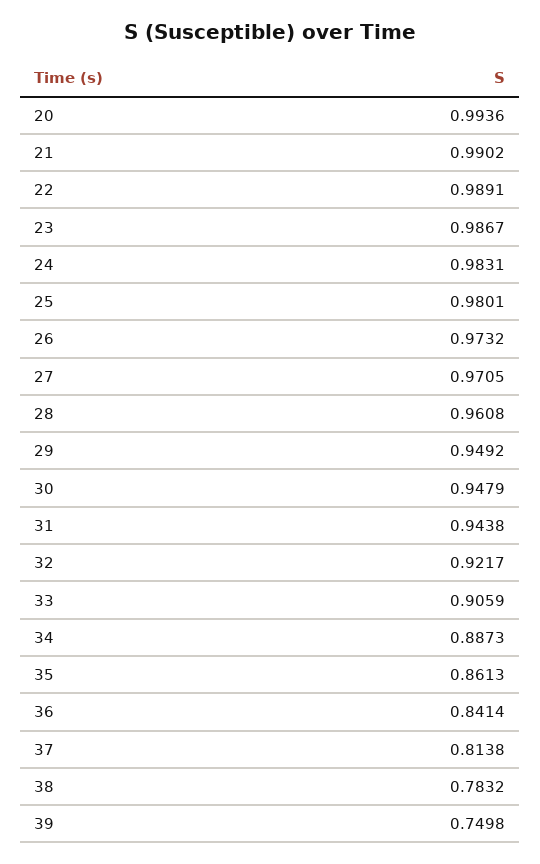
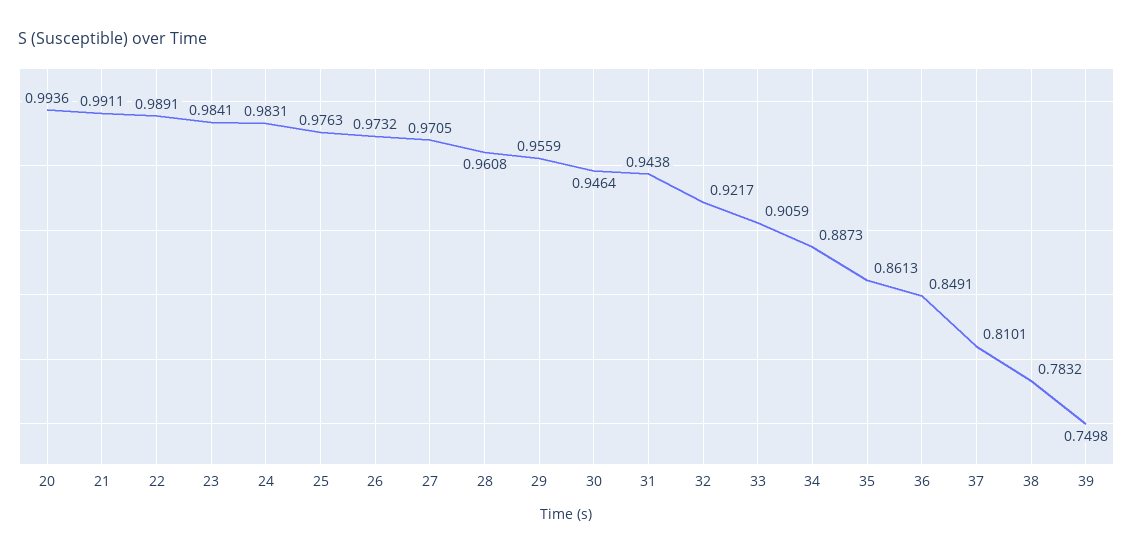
21: 0.9902 -> 0.9911
23: 0.9867 -> 0.9841
25: 0.9801 -> 0.9763
29: 0.9492 -> 0.9559
30: 0.9479 -> 0.9464
36: 0.8414 -> 0.8491
37: 0.8138 -> 0.8101

